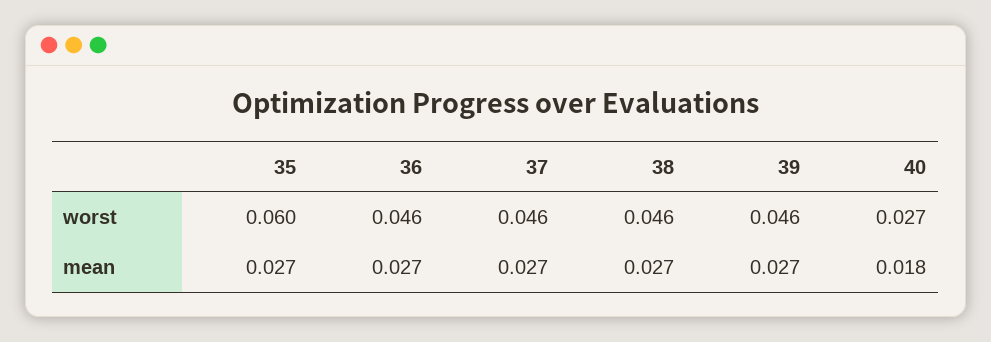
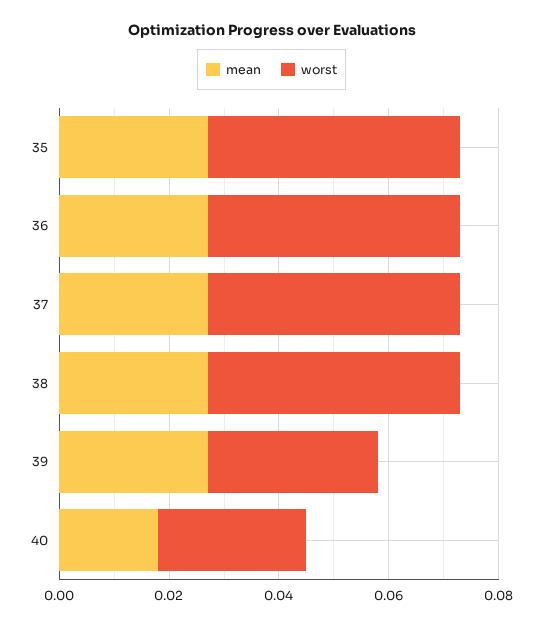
worst, 35: 0.06 -> 0.045
worst, 39: 0.046 -> 0.03

